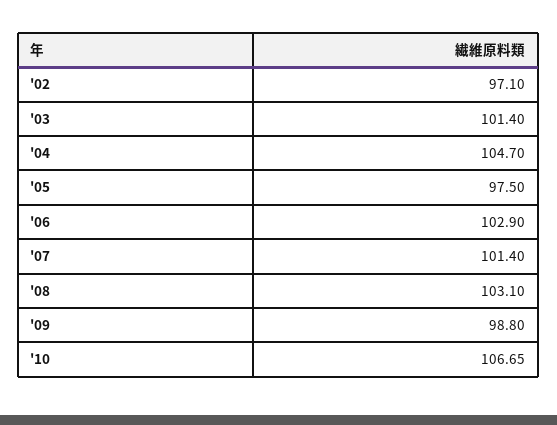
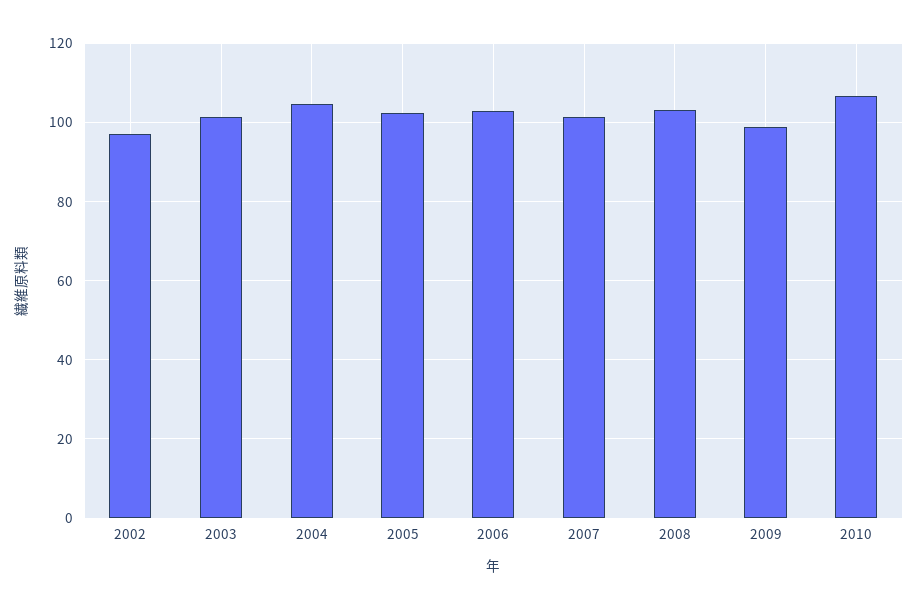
'05: 97.5 -> 102

